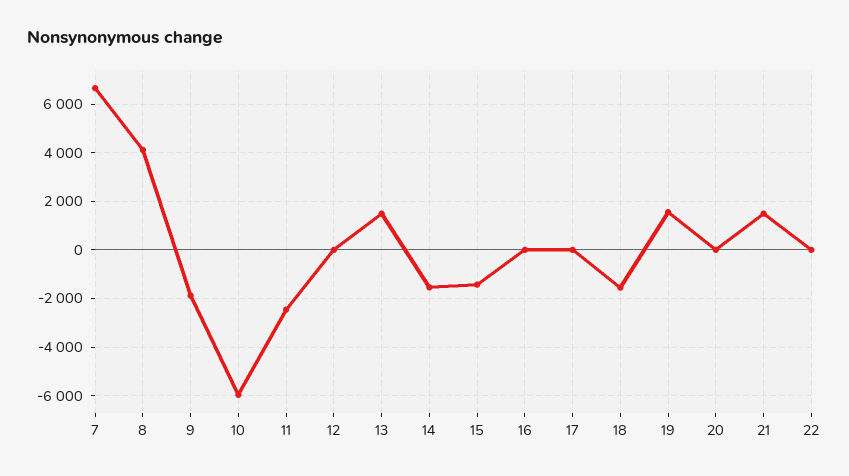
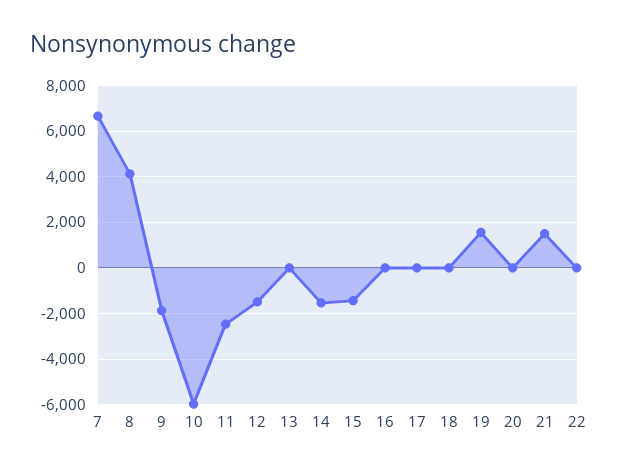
12: 0 -> -1500
13: 1500 -> 0
18: -1500 -> 0

